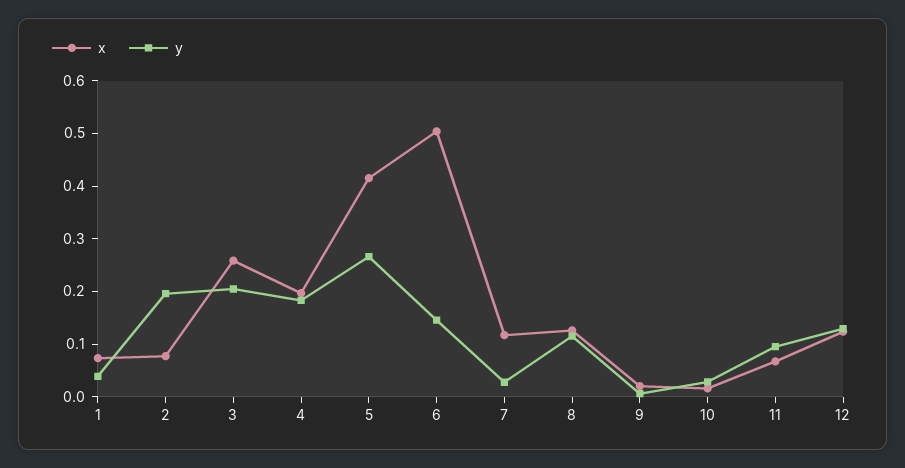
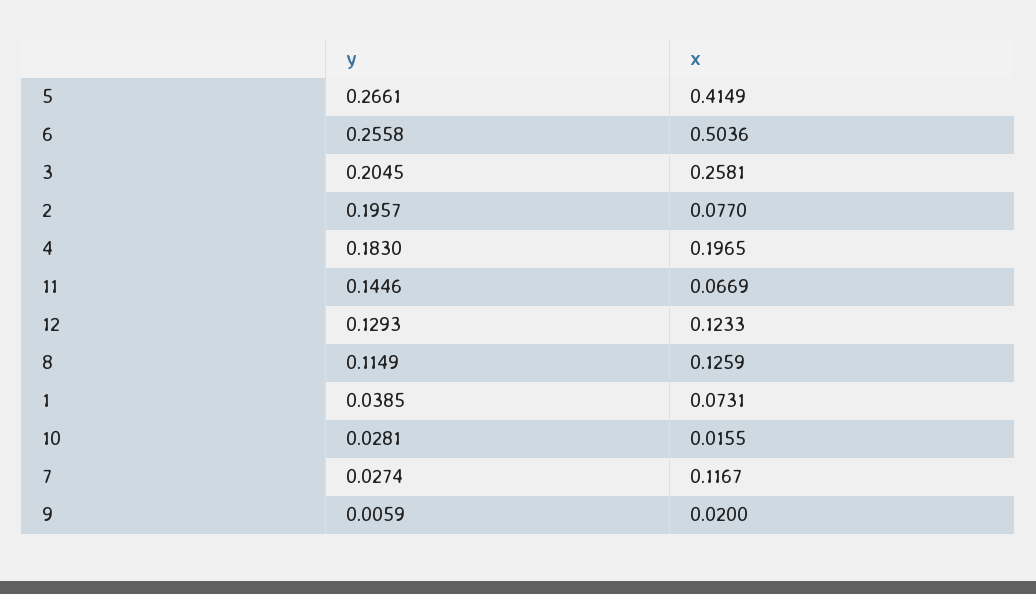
y, 6: 0.14 -> 0.2558
y, 11: 0.1 -> 0.1446

